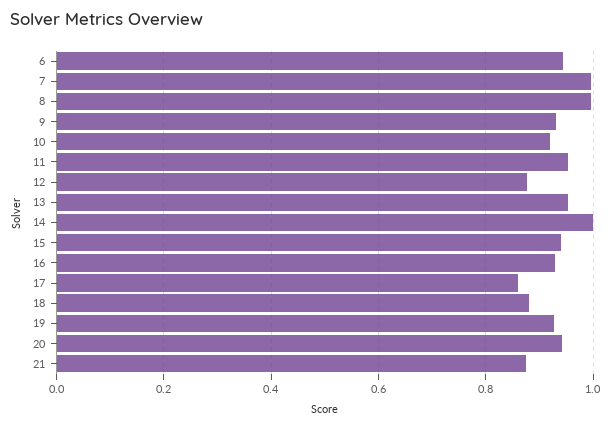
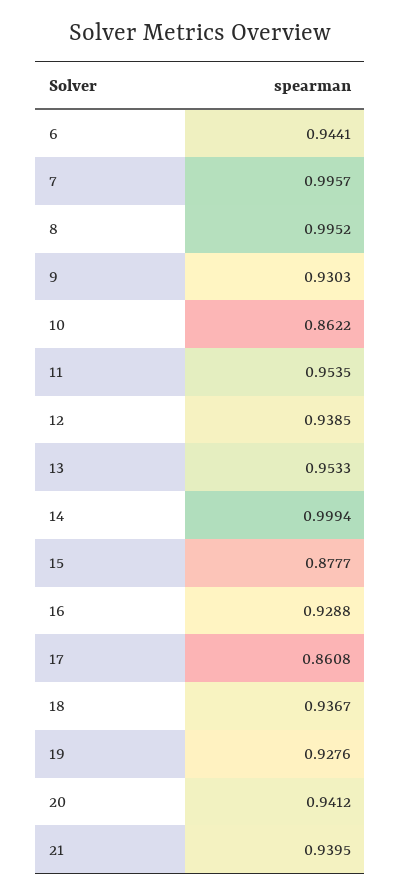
10: 0.92 -> 0.8622
12: 0.88 -> 0.9385
15: 0.94 -> 0.8777
18: 0.88 -> 0.9367
21: 0.88 -> 0.9395

